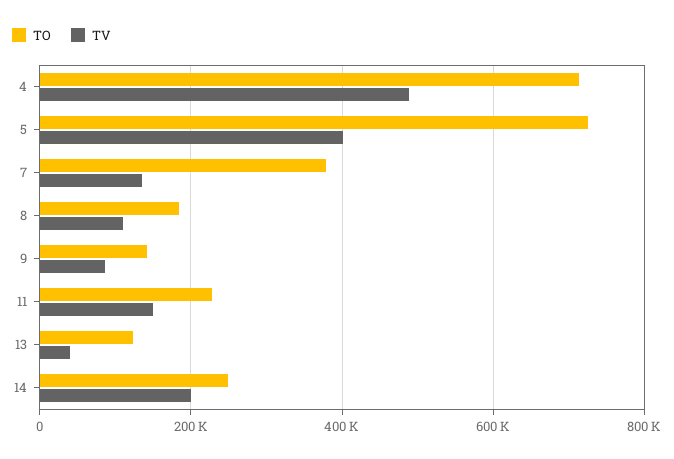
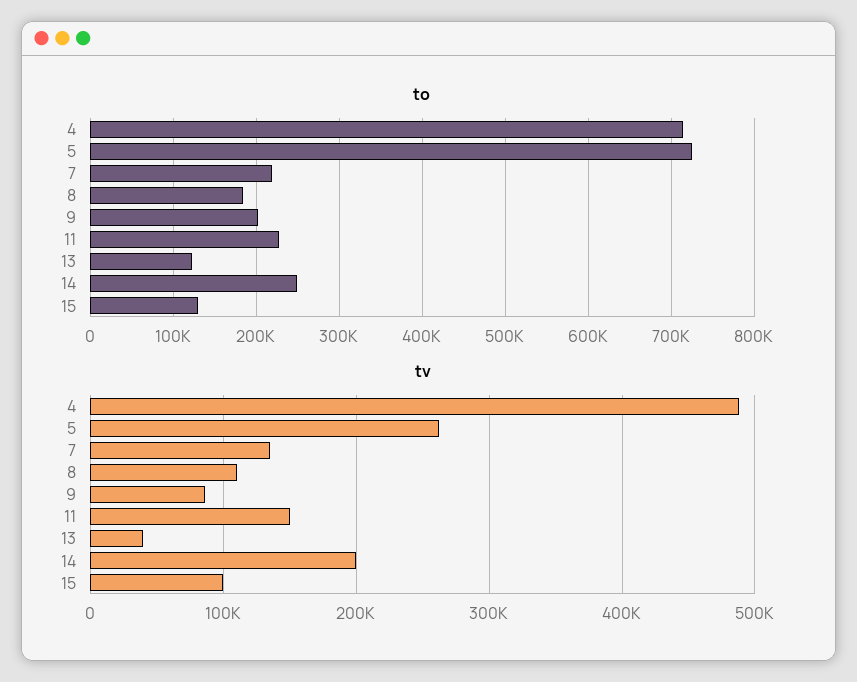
TV, 5: 400000 -> 260000
TO, 7: 380000 -> 220000
TO, 9: 140000 -> 200000
TO, 15: none -> 130000
TV, 15: none -> 100000

